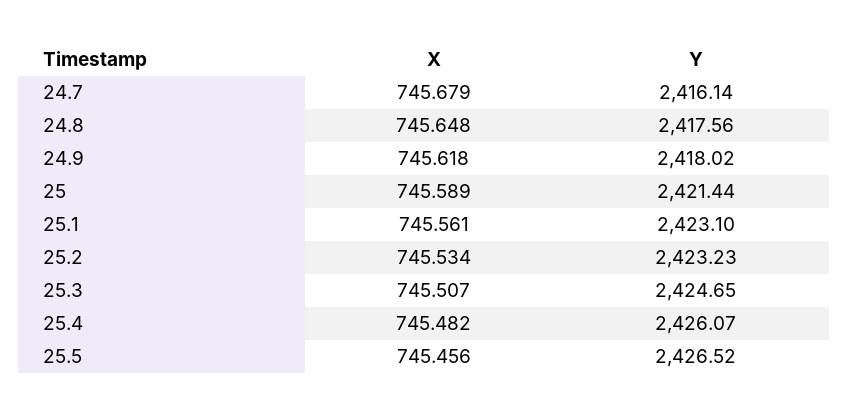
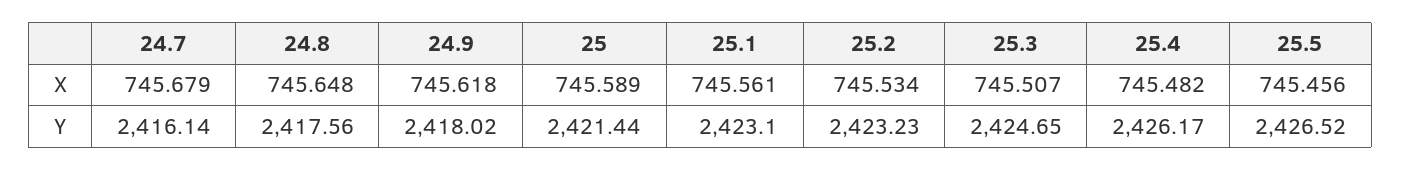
Y, 25.4: 2426.07 -> 2426.17

